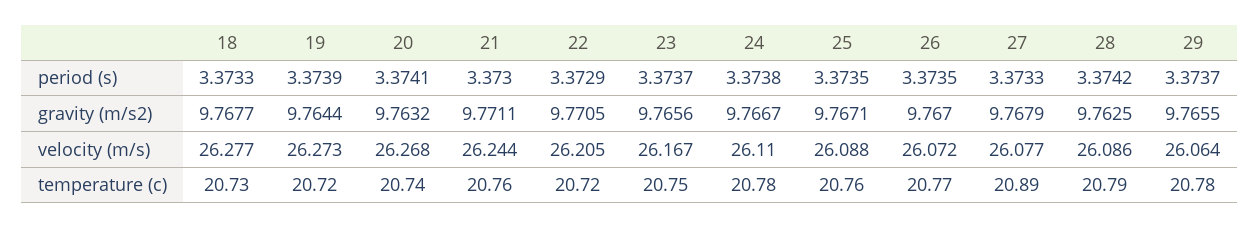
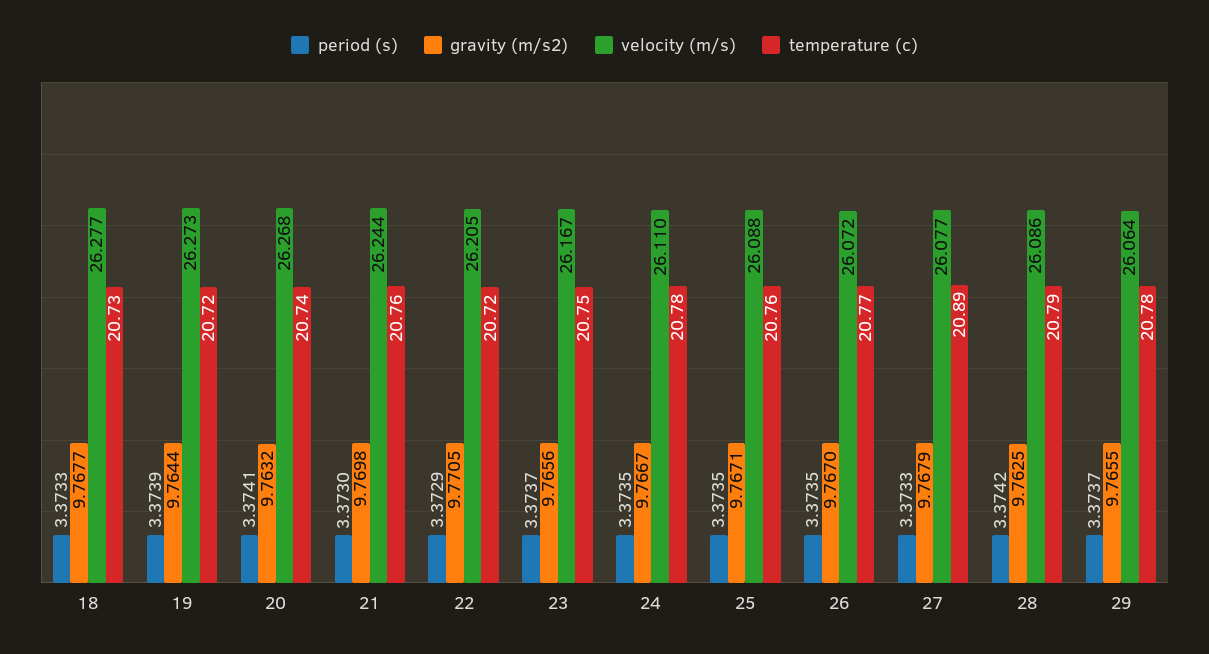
period (s), 24: 3.3738 -> 3.3735
gravity (m/s2), 21: 9.7711 -> 9.7698

